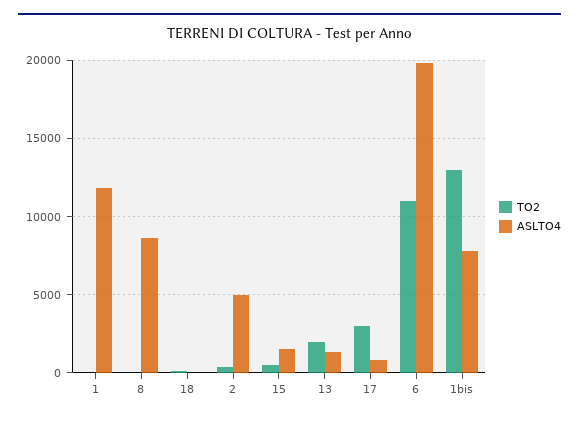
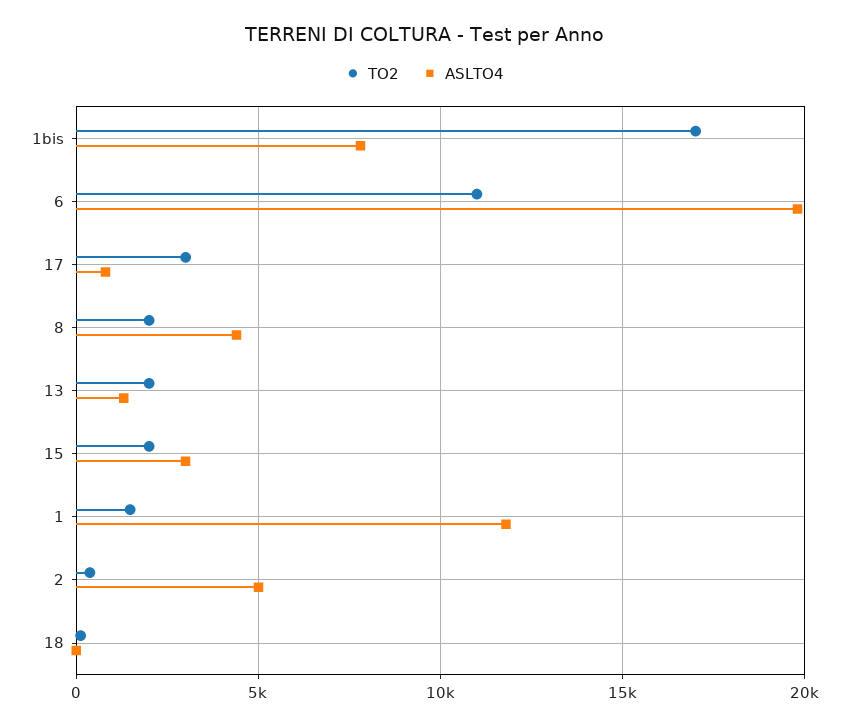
TO2, 1: 0 -> 1500
TO2, 8: 0 -> 2000
ASLTO4, 8: 8500 -> 4500
TO2, 15: 500 -> 2000
ASLTO4, 15: 1500 -> 3000
TO2, 1bis: 13000 -> 17000

